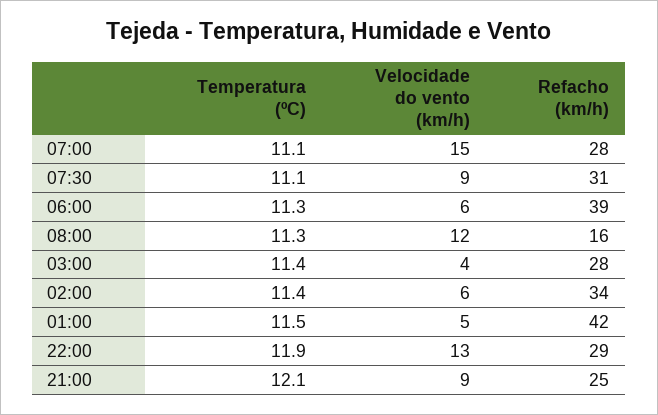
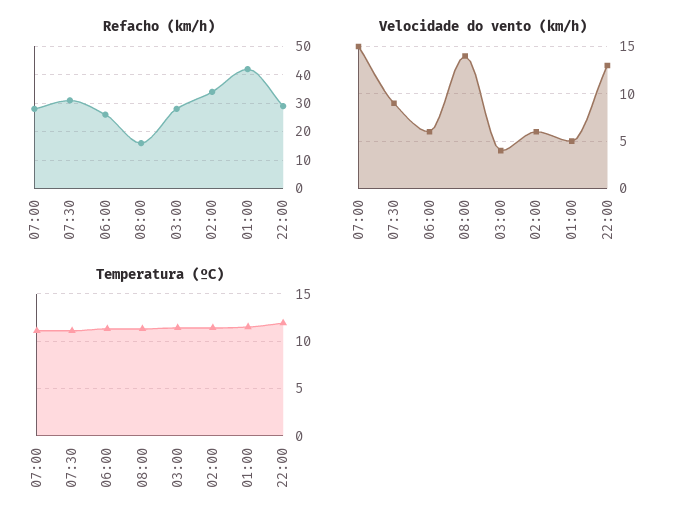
Refacho (km/h), 06:00: 39 -> 25
Velocidade do vento (km/h), 08:00: 12 -> 14
Temperatura (ºC), 21:00: 12.1 -> none
Velocidade do vento (km/h), 21:00: 9 -> none
Refacho (km/h), 21:00: 25 -> none

